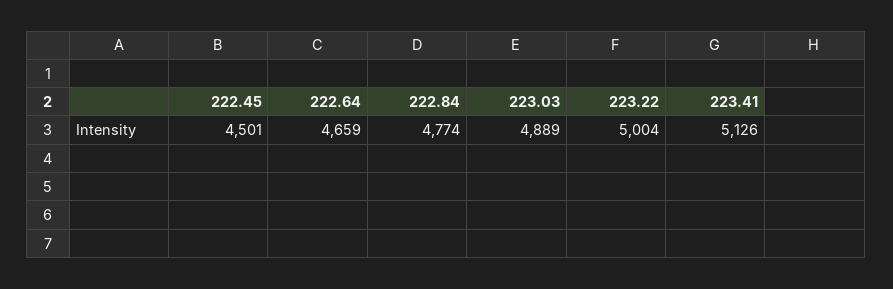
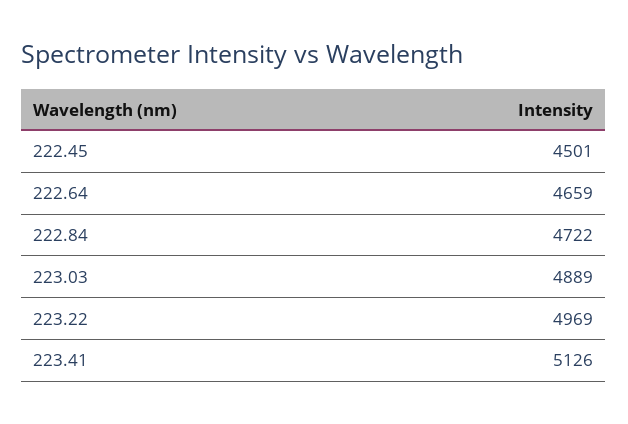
222.84: 4774 -> 4722
223.22: 5004 -> 4969

